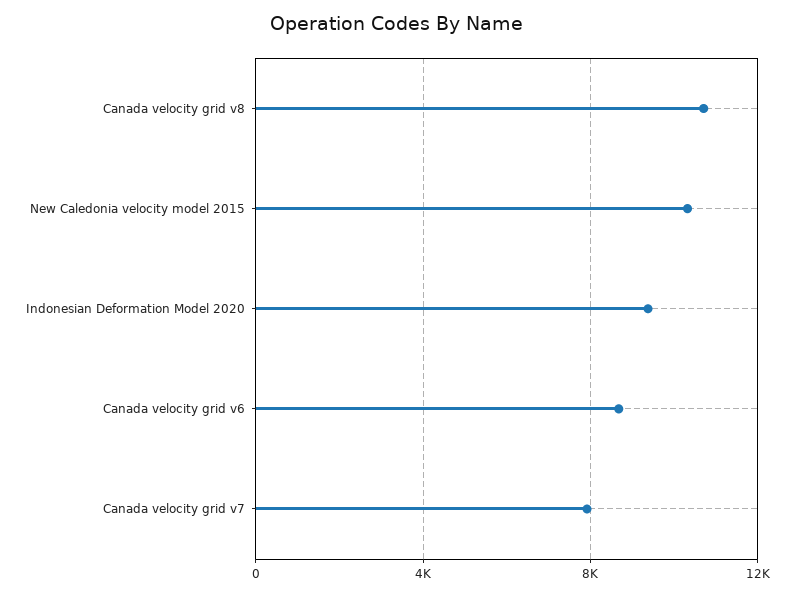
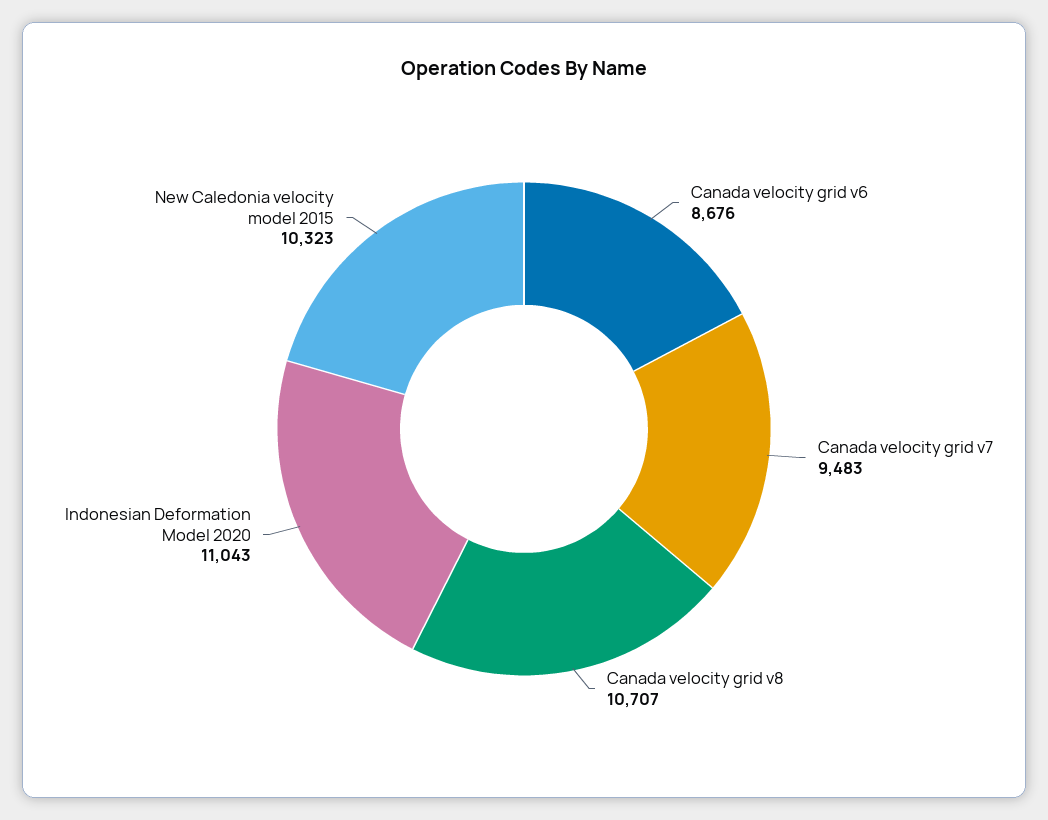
Indonesian Deformation Model 2020: 9500 -> 11043
Canada velocity grid v7: 8000 -> 9483

